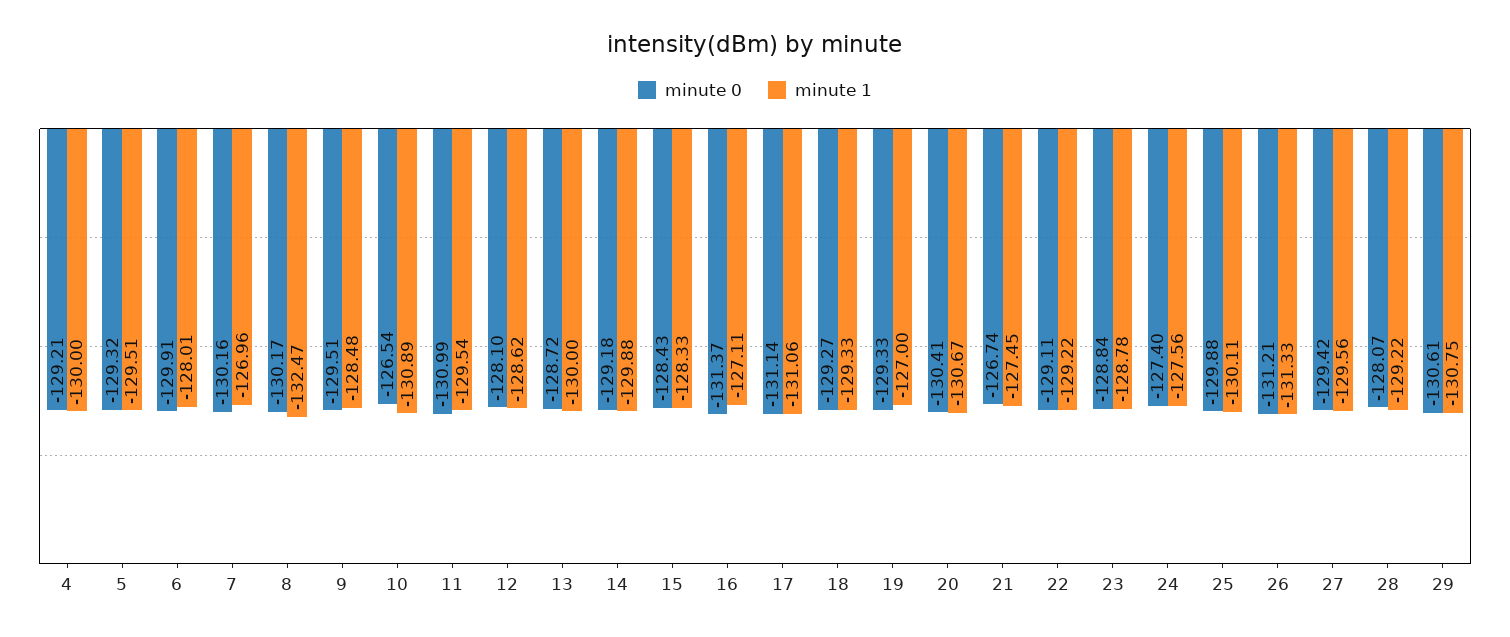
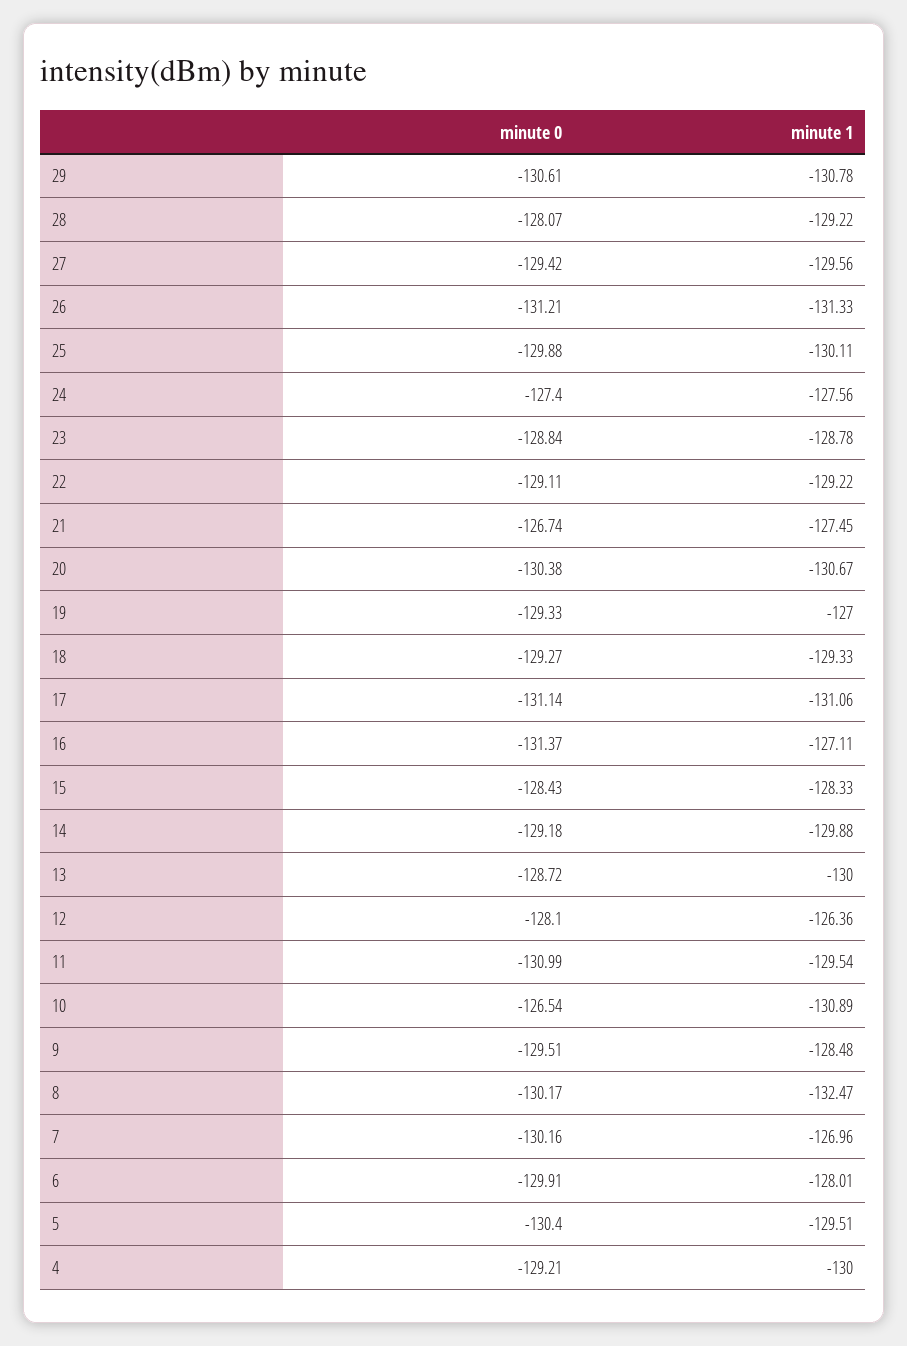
minute 0, 5: -129.32 -> -130.4
minute 1, 12: -128.62 -> -126.36
minute 0, 20: -130.41 -> -130.38
minute 1, 29: -130.75 -> -130.78

